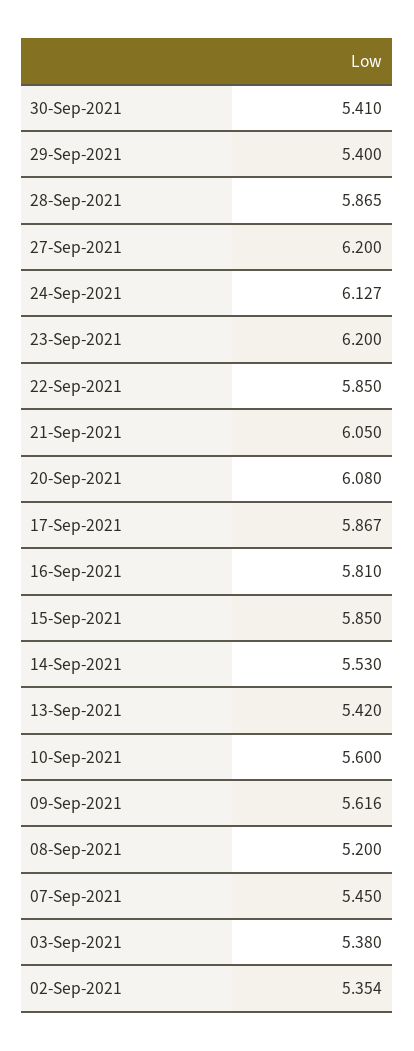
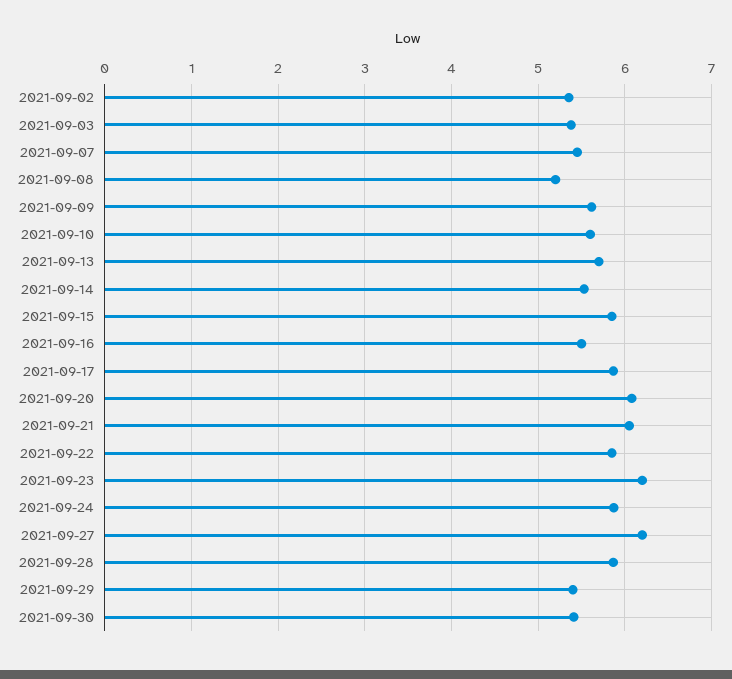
24-Sep-2021: 6.127 -> 5.9
16-Sep-2021: 5.81 -> 5.5
13-Sep-2021: 5.42 -> 5.7

